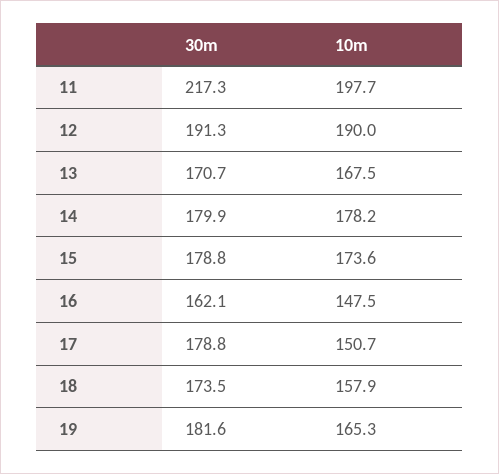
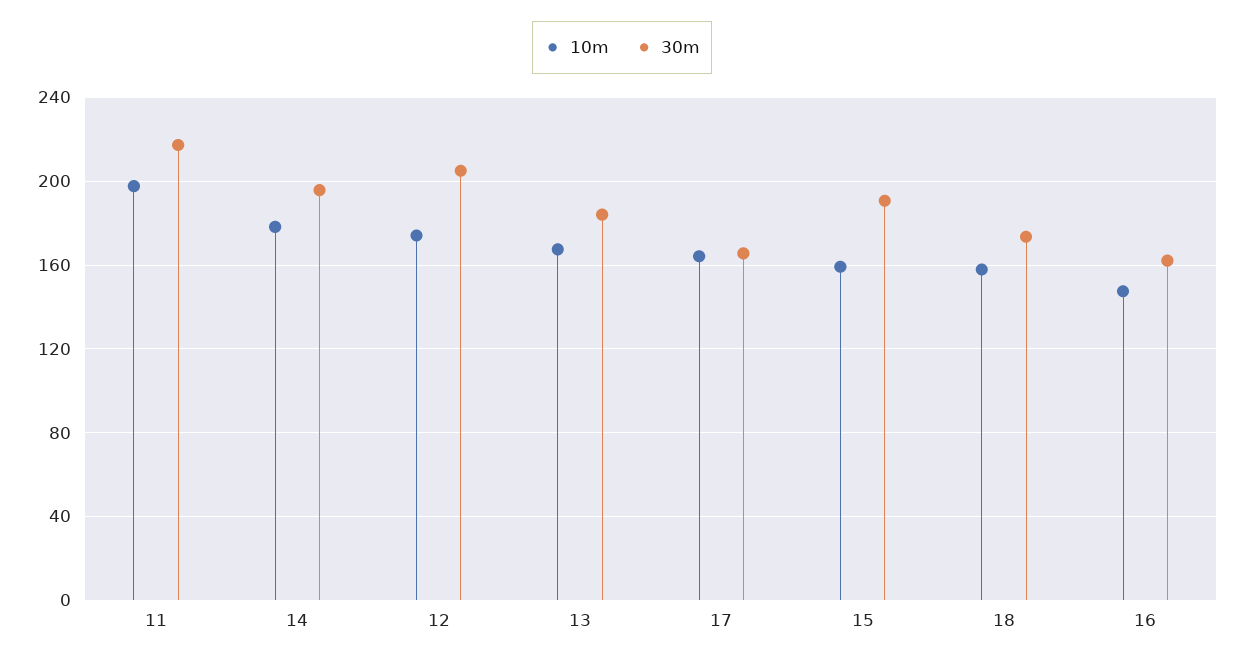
30m, 12: 191.3 -> 205
10m, 12: 190 -> 175
30m, 13: 170.7 -> 185
30m, 14: 179.9 -> 195
30m, 15: 178.8 -> 190
10m, 15: 173.6 -> 160
30m, 17: 178.8 -> 165
10m, 17: 150.7 -> 165
30m, 19: 181.6 -> none
10m, 19: 165.3 -> none

